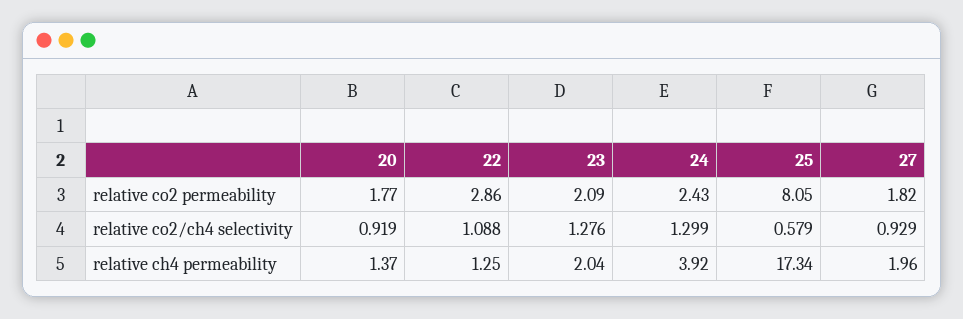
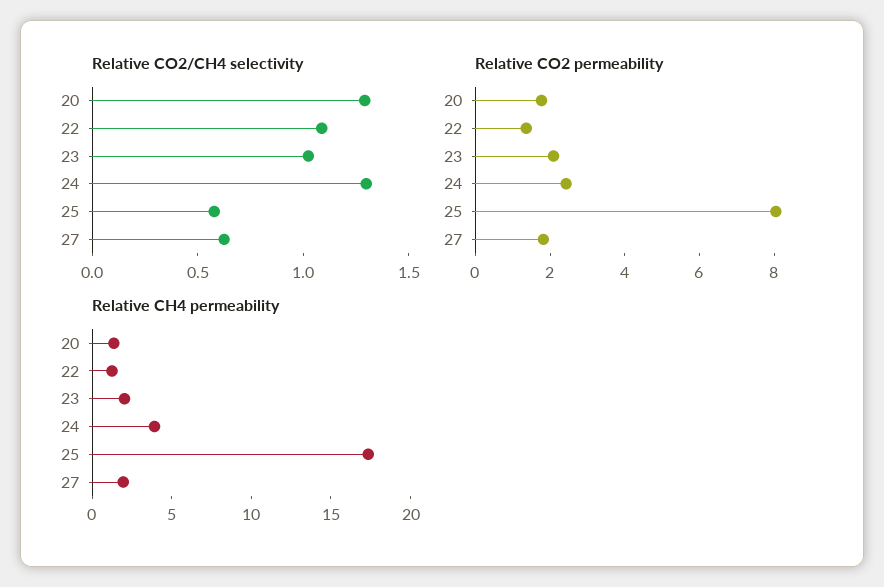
relative co2 permeability, 22: 2.86 -> 1.5
relative co2/ch4 selectivity, 20: 0.919 -> 1.3
relative co2/ch4 selectivity, 23: 1.276 -> 1
relative co2/ch4 selectivity, 27: 0.929 -> 0.6

